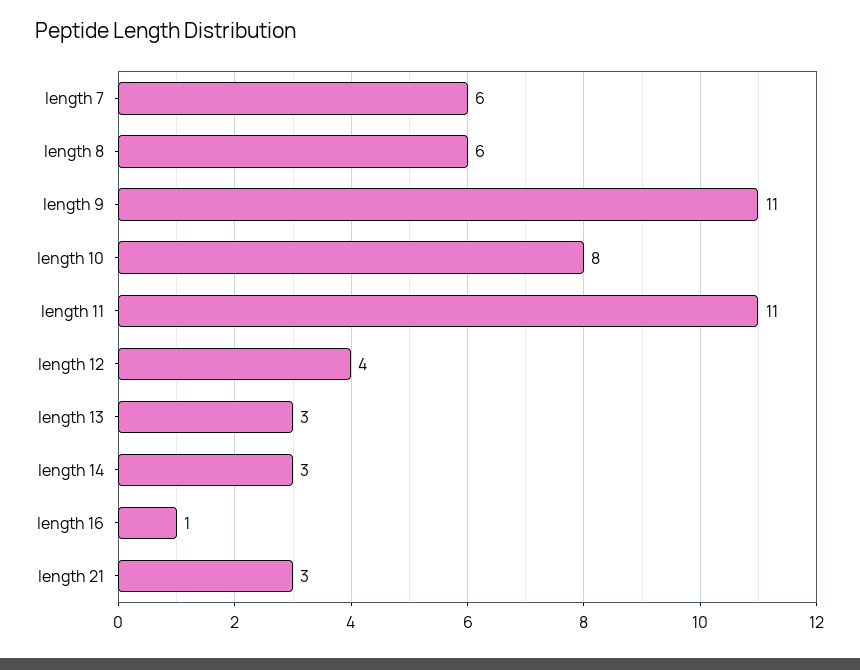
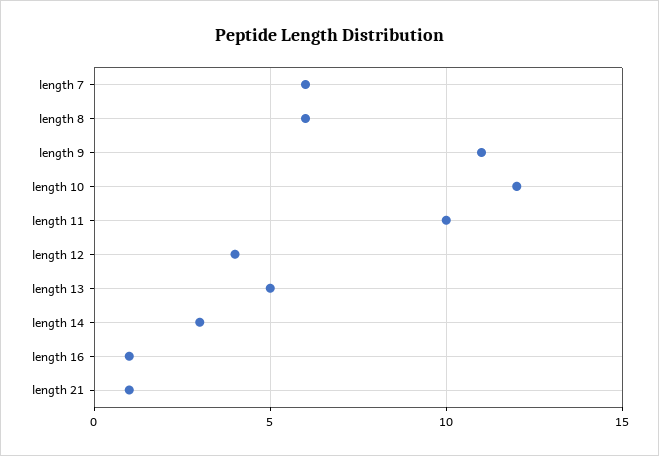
length 10: 8 -> 12
length 11: 11 -> 10
length 13: 3 -> 5
length 21: 3 -> 1

